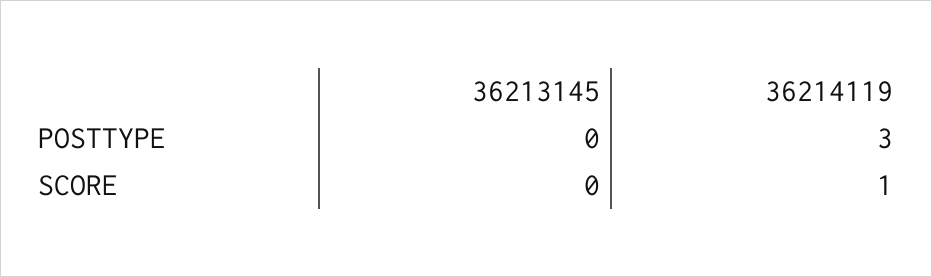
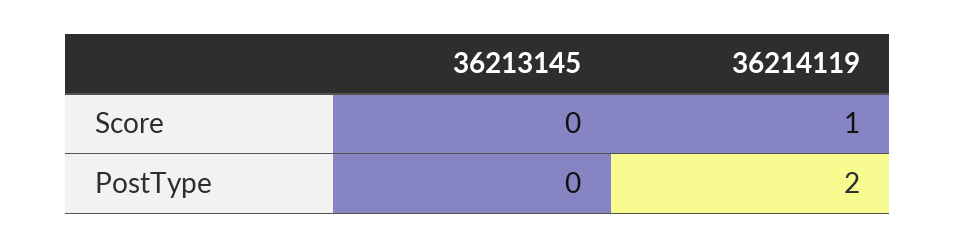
36214119, POSTTYPE: 3 -> 2

